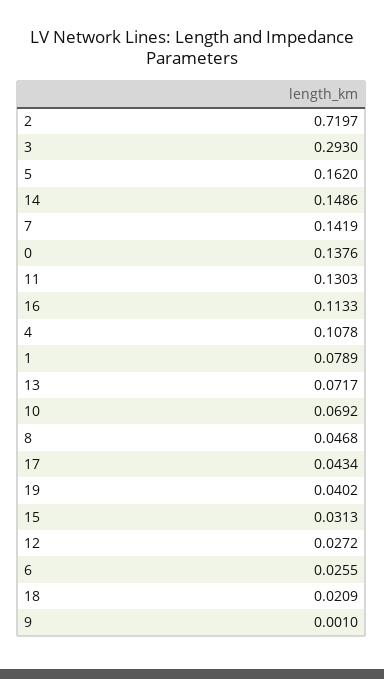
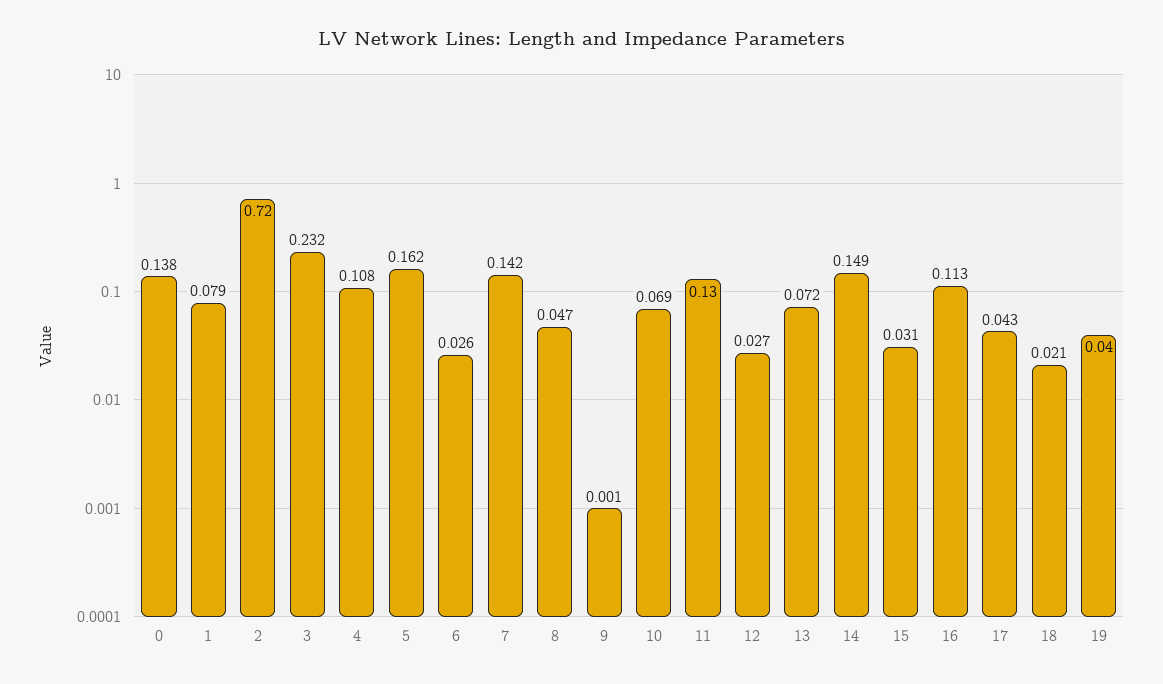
3: 0.293 -> 0.232

